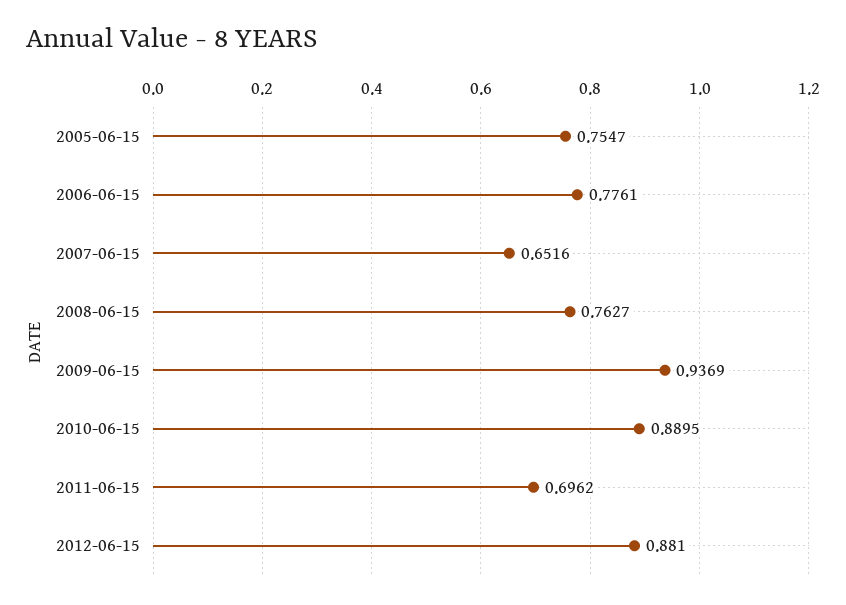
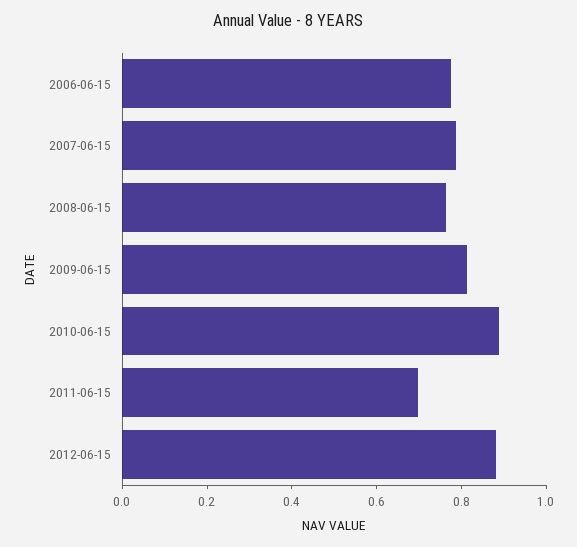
2005-06-15: 0.7547 -> none
2007-06-15: 0.6516 -> 0.8
2009-06-15: 0.9369 -> 0.8

